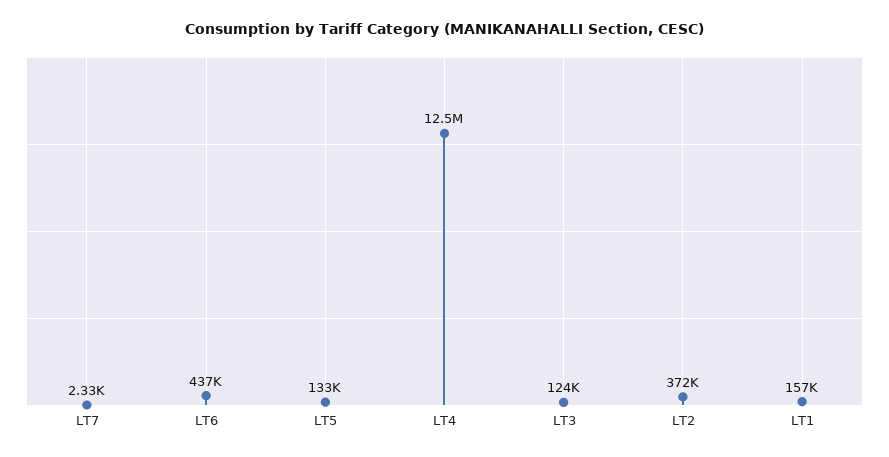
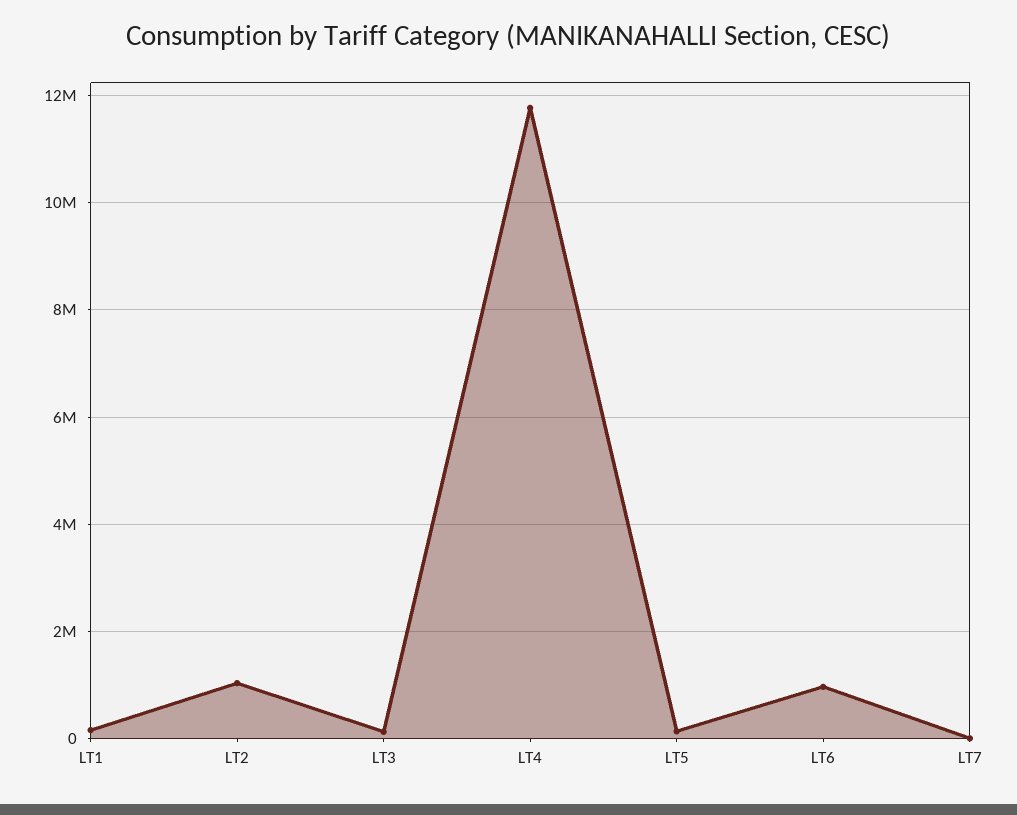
LT6: 437000 -> 1000000
LT4: 12500000 -> 11800000
LT2: 372000 -> 1000000

